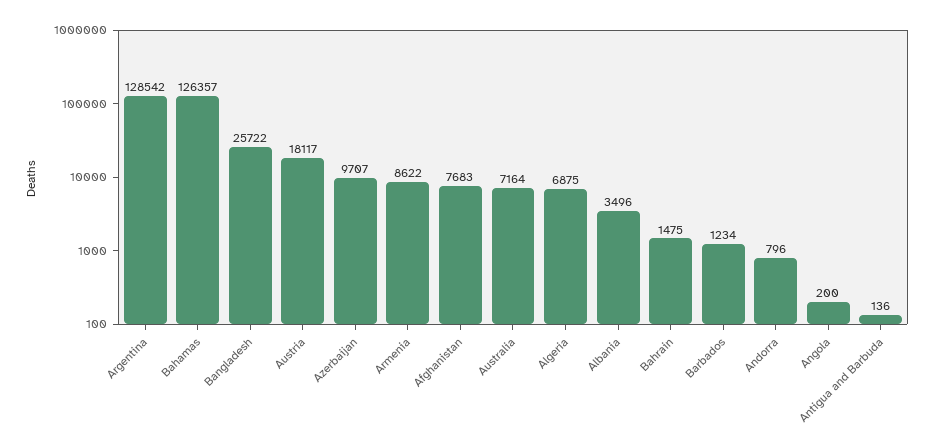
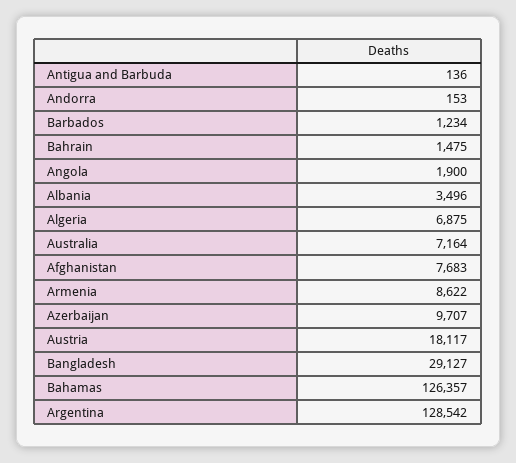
Bangladesh: 25722 -> 29127
Andorra: 796 -> 153
Angola: 200 -> 1900

